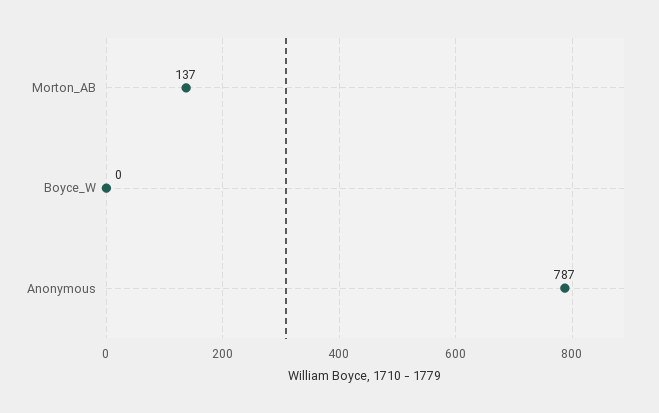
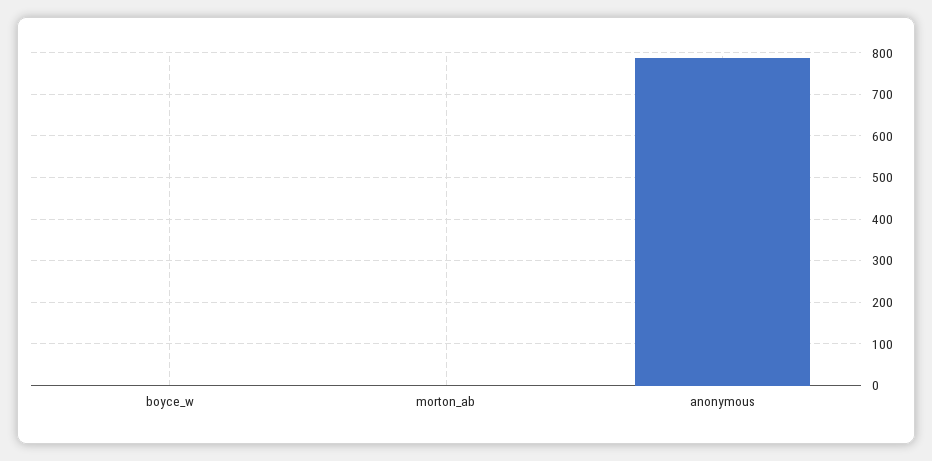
Morton_AB: 137 -> 0

